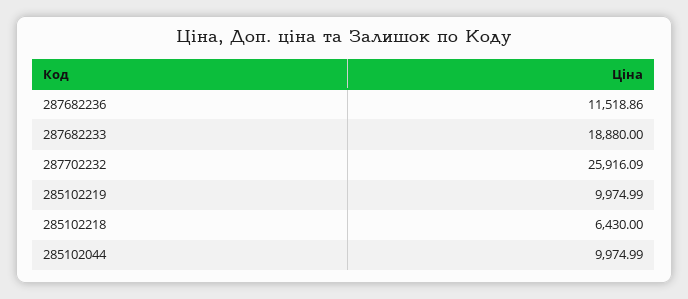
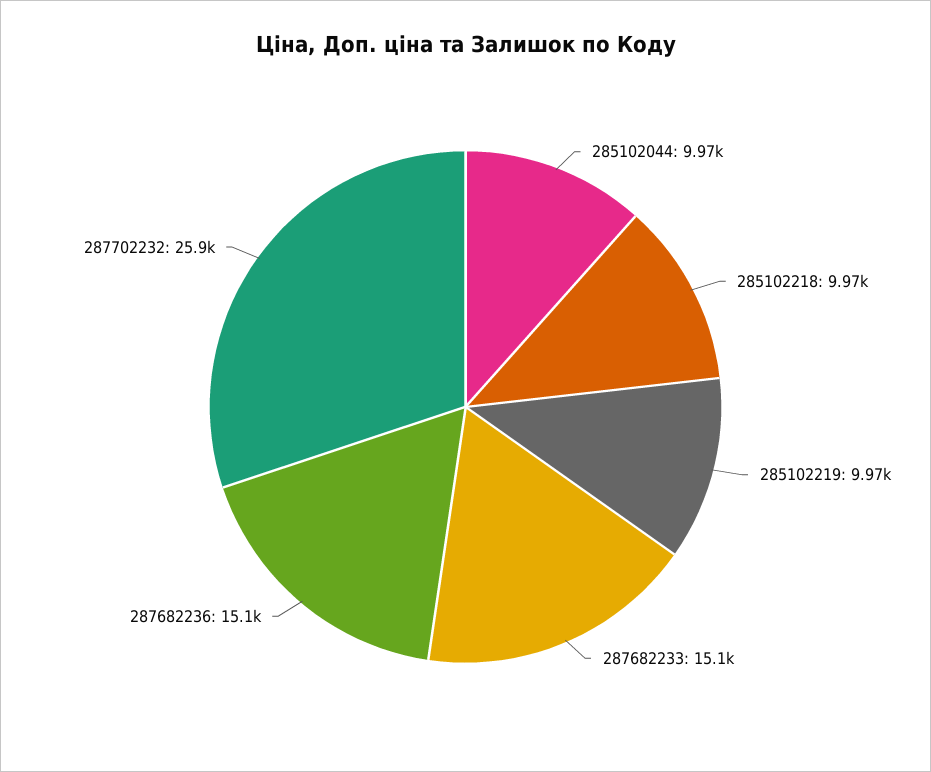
287682236: 11518.86 -> 15100
287682233: 18880 -> 15100
285102218: 6430 -> 9970

